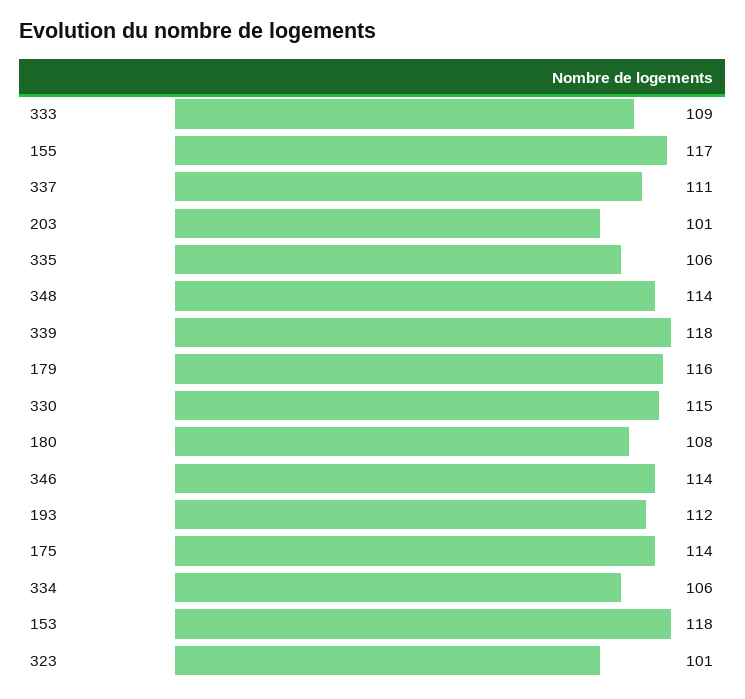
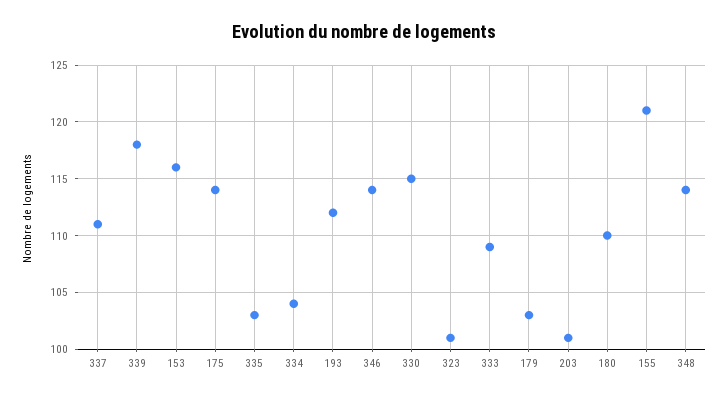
155: 117 -> 121
335: 106 -> 103
179: 116 -> 103
180: 108 -> 110
334: 106 -> 104
153: 118 -> 116

